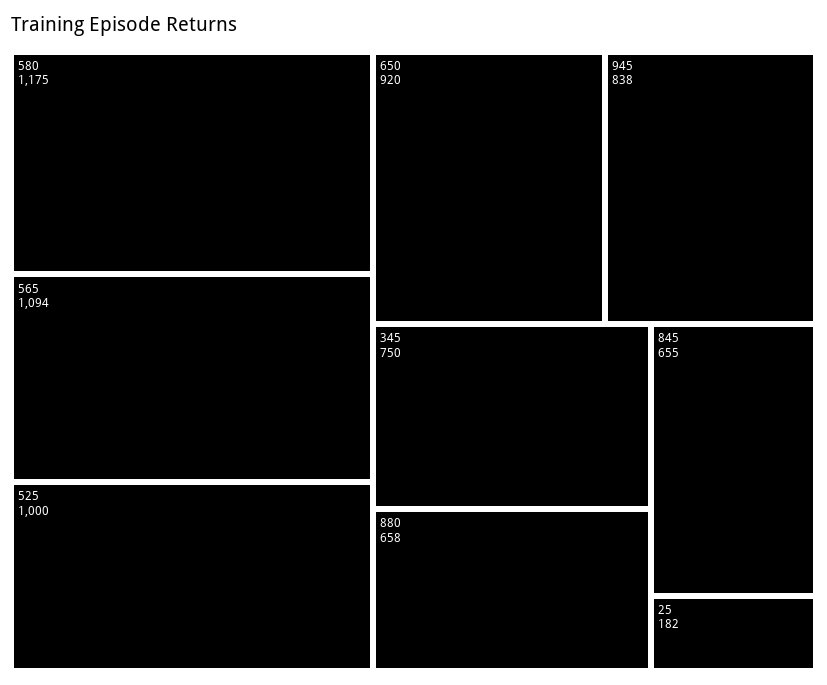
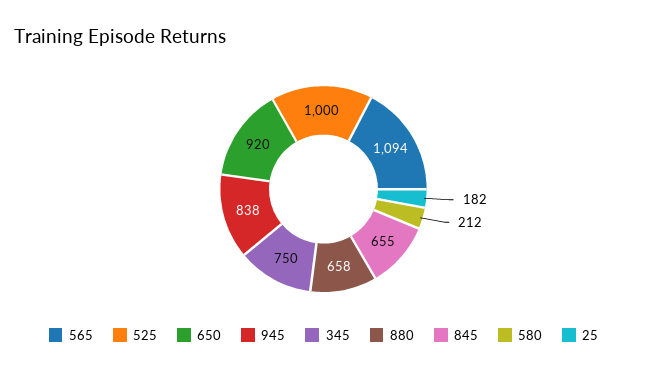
580: 1175 -> 212

